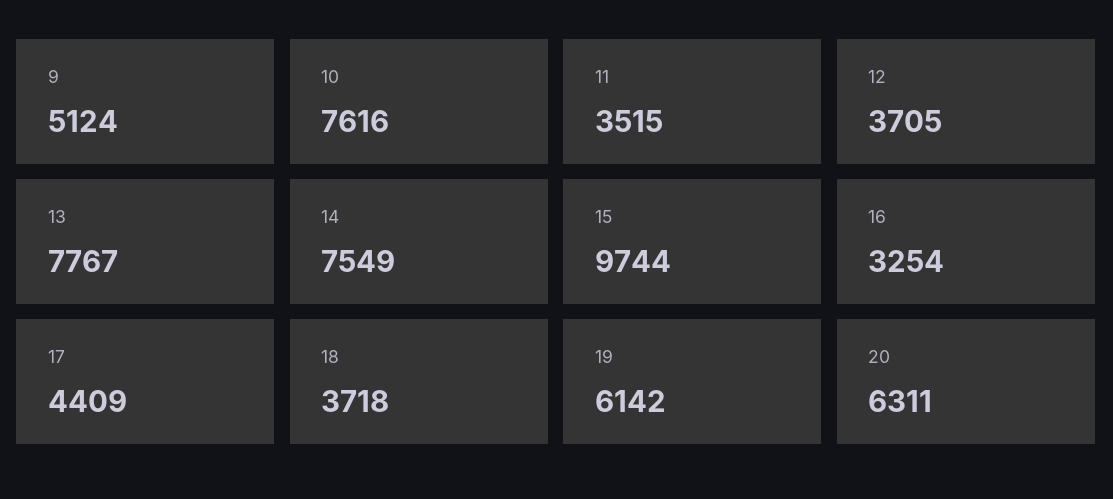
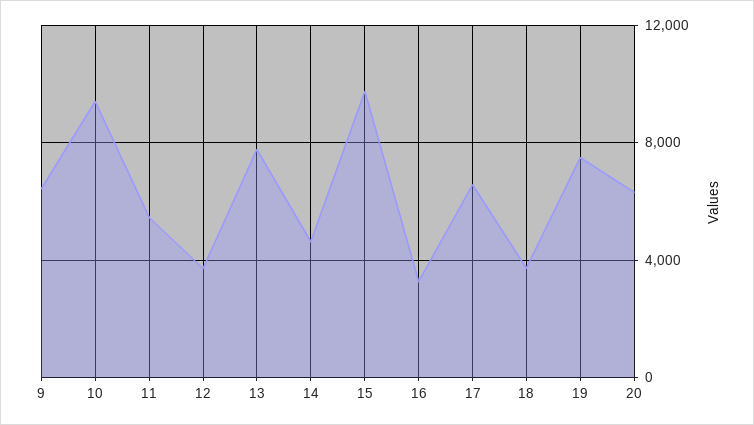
9: 5124 -> 6500
10: 7616 -> 9500
11: 3515 -> 5500
14: 7549 -> 4500
17: 4409 -> 6500
19: 6142 -> 7500

